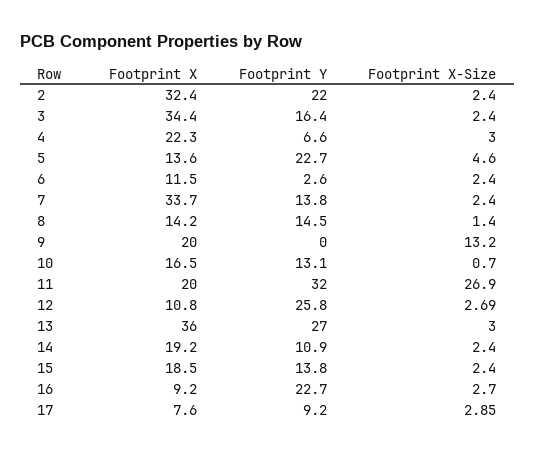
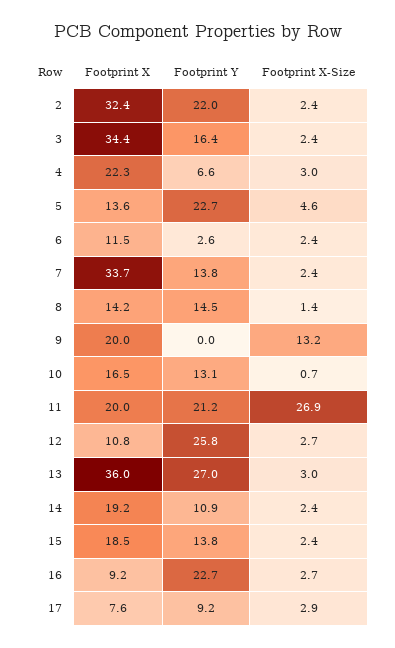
Footprint Y, 11: 32 -> 21.2

